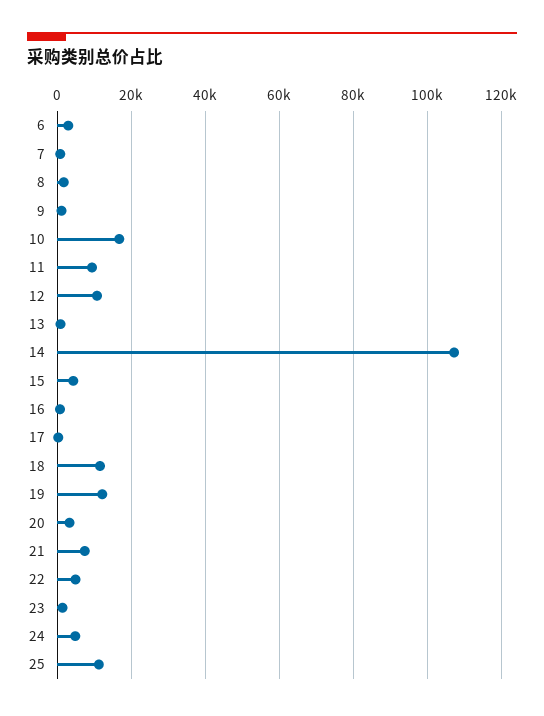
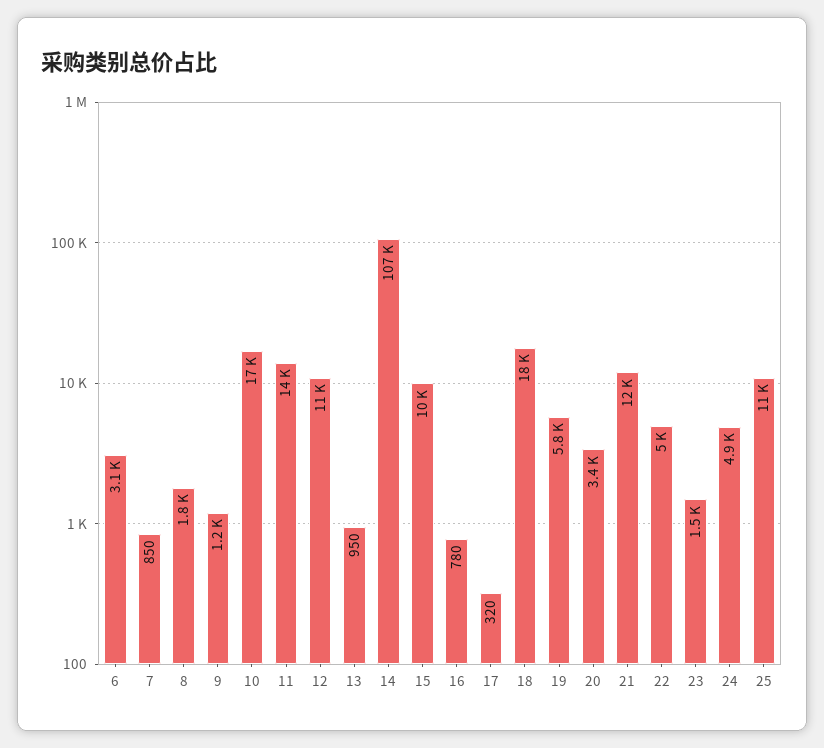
11: 10000 -> 14000
15: 4000 -> 10000
18: 12000 -> 18000
19: 12000 -> 5800
21: 8000 -> 12000

